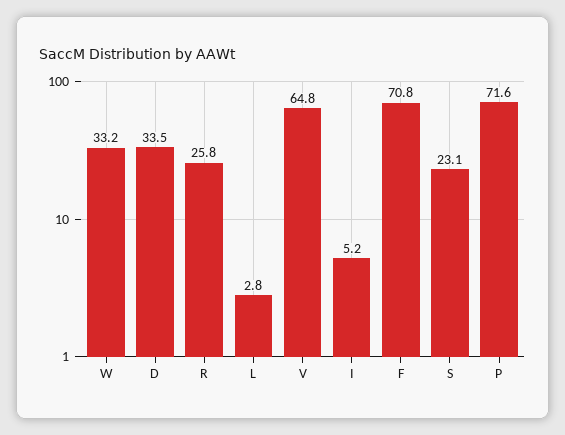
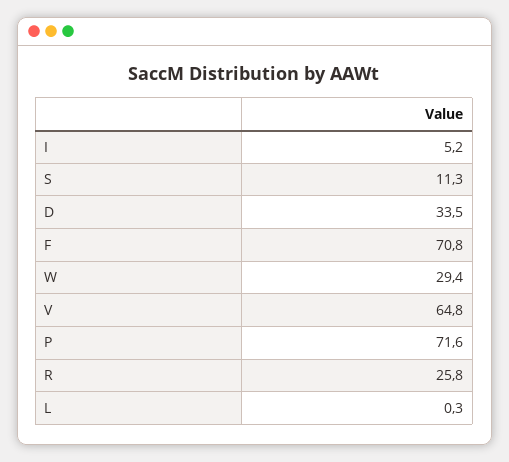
W: 33.2 -> 29.4
L: 2.8 -> 0.3
S: 23.1 -> 11.3

